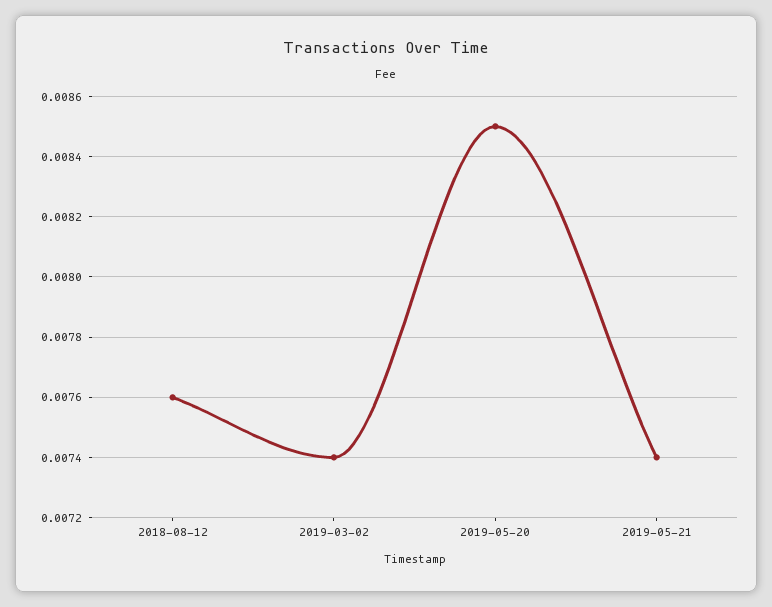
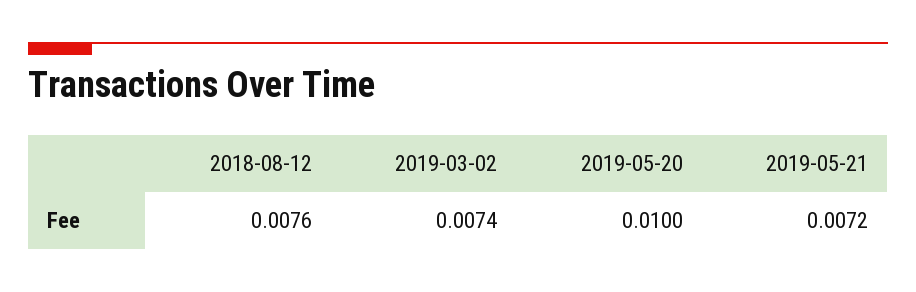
2019-05-20: 0.0085 -> 0.01
2019-05-21: 0.0074 -> 0.0072

